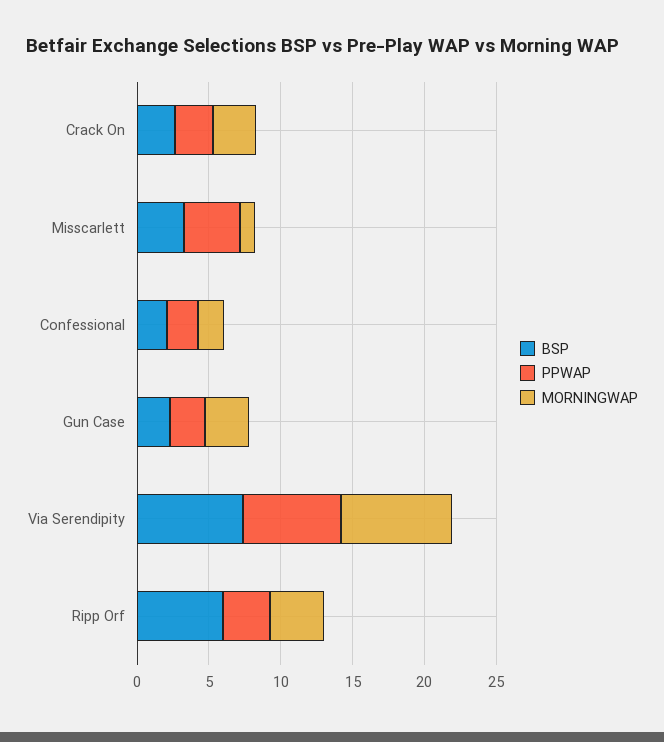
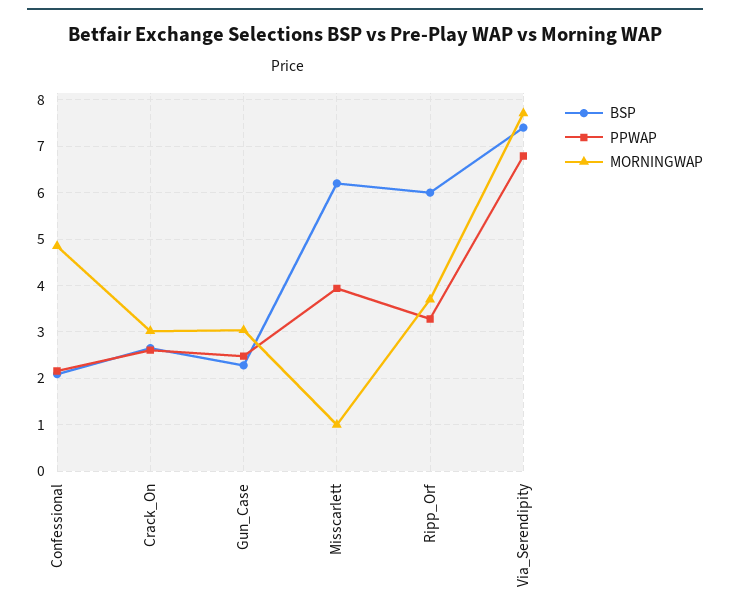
BSP, Misscarlett: 3 -> 6.2
MORNINGWAP, Confessional: 2 -> 4.8

